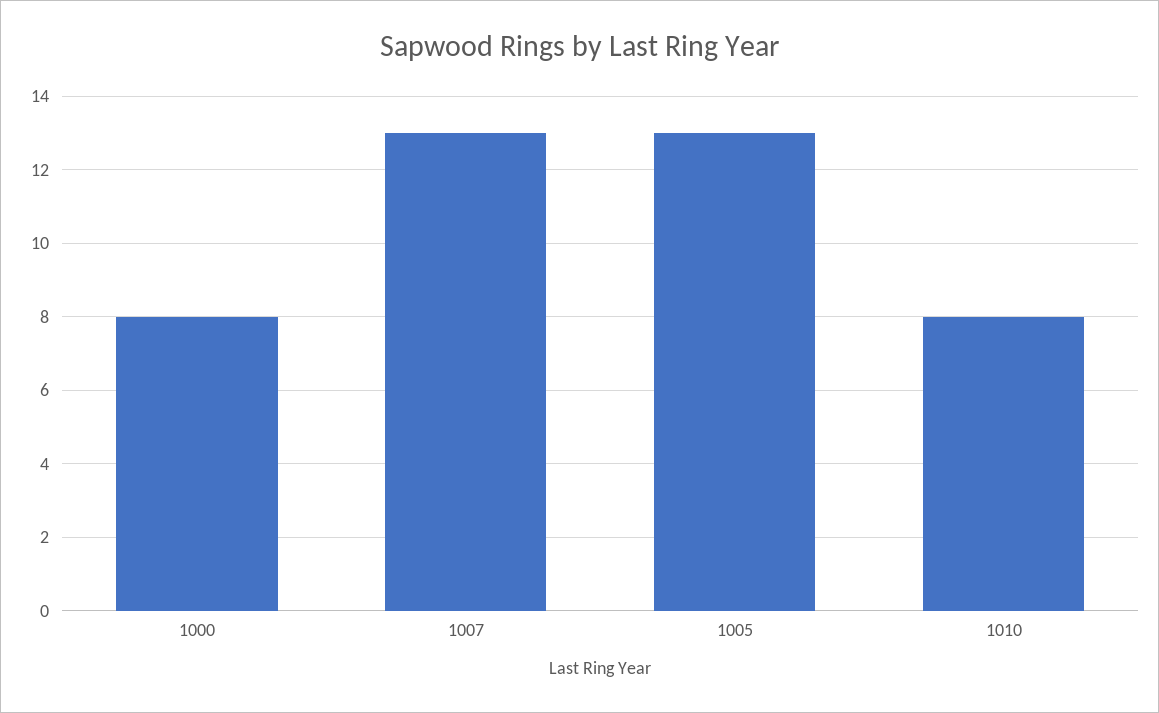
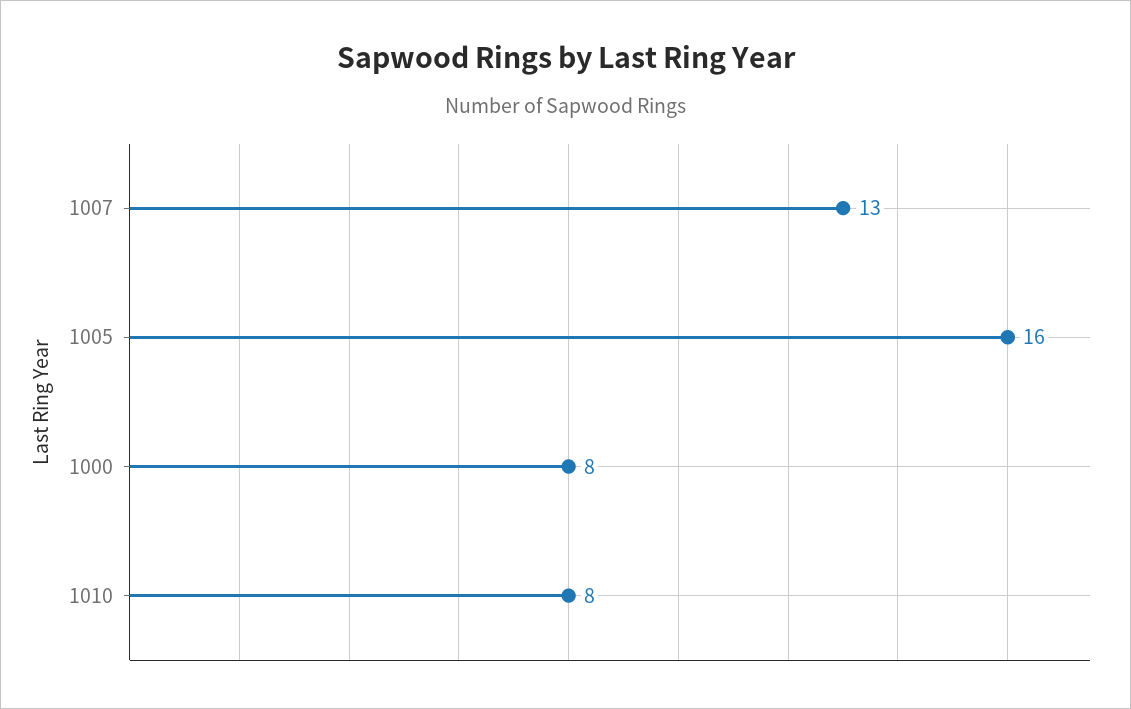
1005: 13 -> 16

